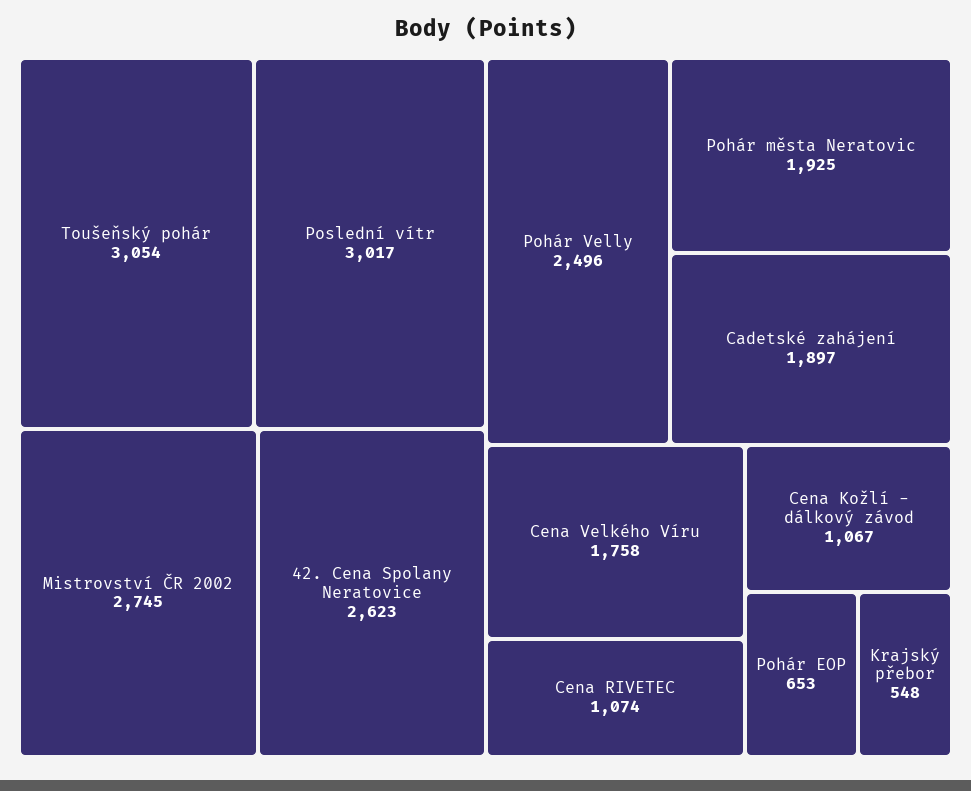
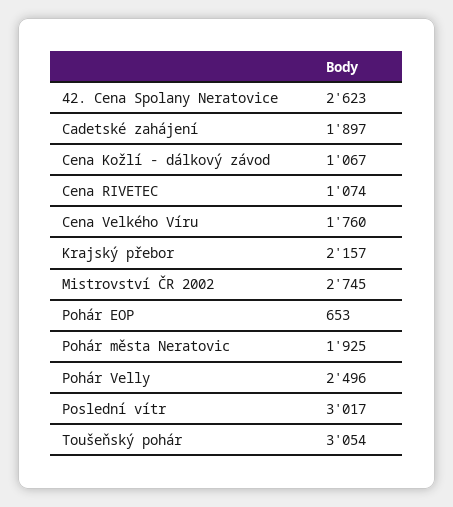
Cena Velkého Víru: 1758 -> 1760
Krajský přebor: 548 -> 2157

